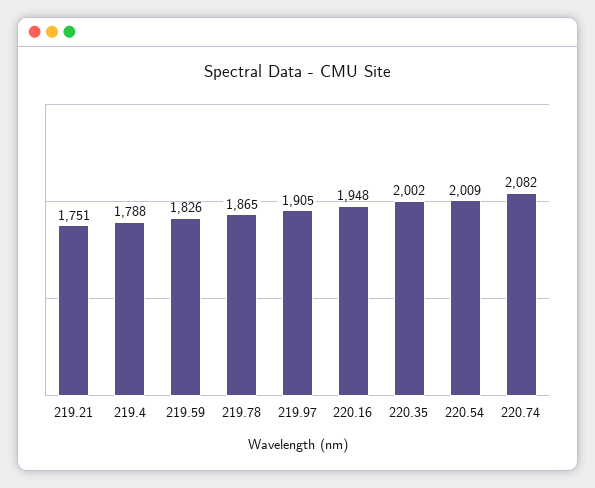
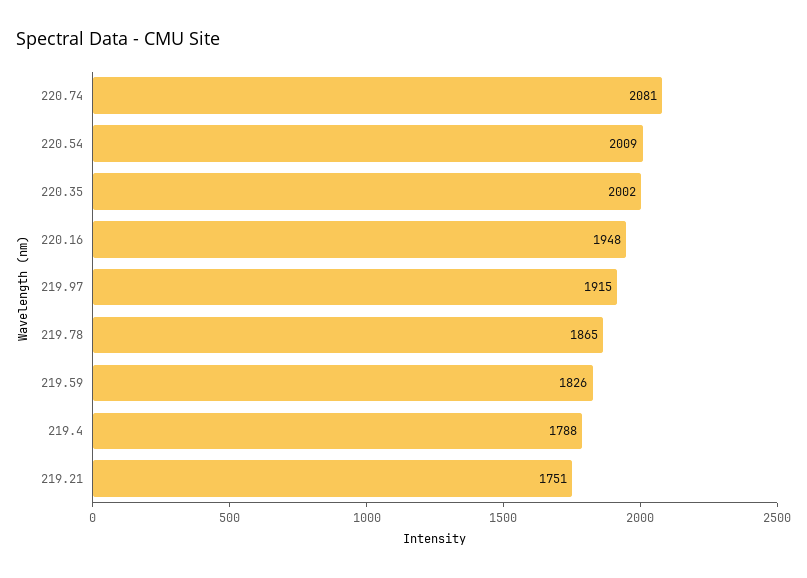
219.97: 1905 -> 1915
220.74: 2082 -> 2081

